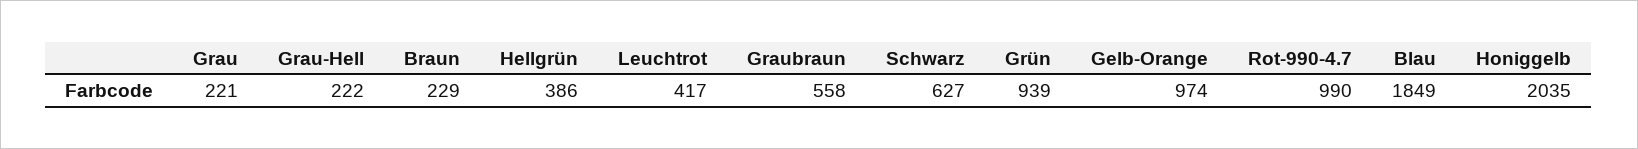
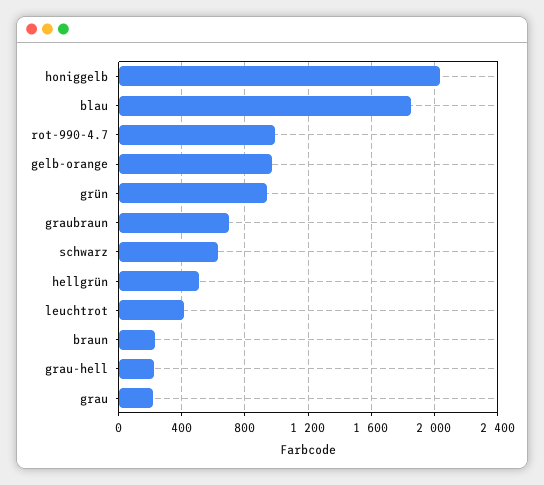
Hellgrün: 386 -> 500
Graubraun: 558 -> 700

